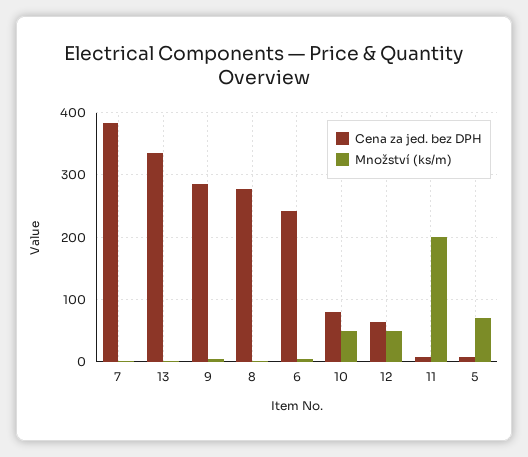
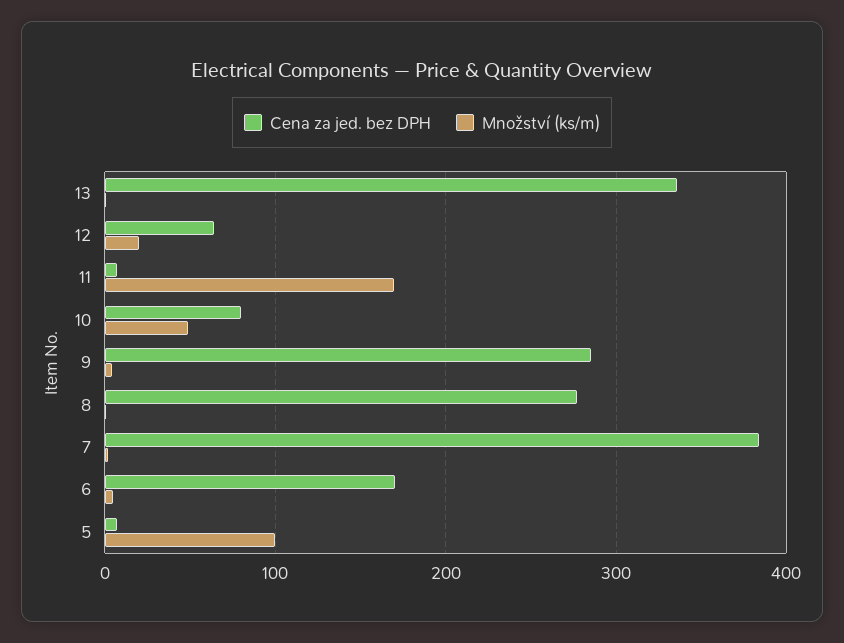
Cena za jed. bez DPH, 6: 240 -> 170
Množství (ks/m), 12: 50 -> 20
Množství (ks/m), 11: 200 -> 170
Množství (ks/m), 5: 70 -> 100

